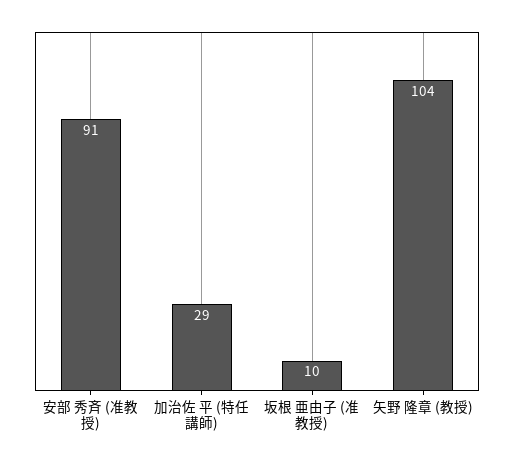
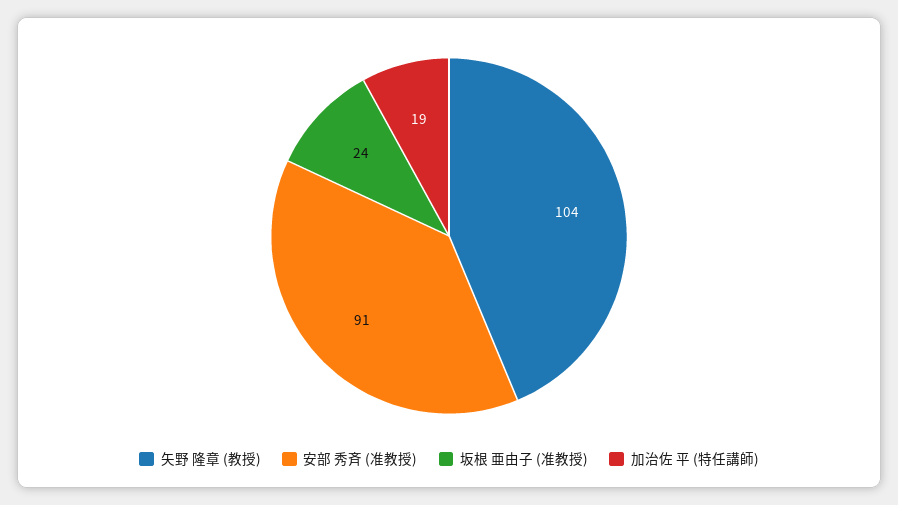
加治佐 平 (特任講師): 29 -> 19
坂根 亜由子 (准教授): 10 -> 24

